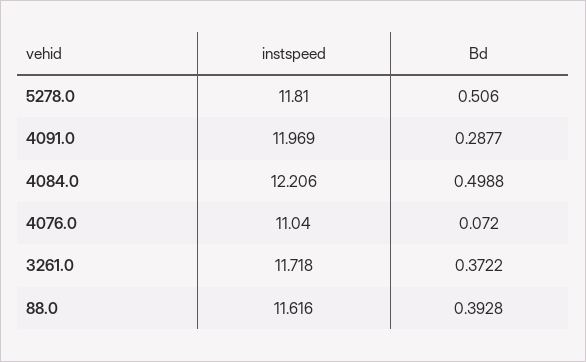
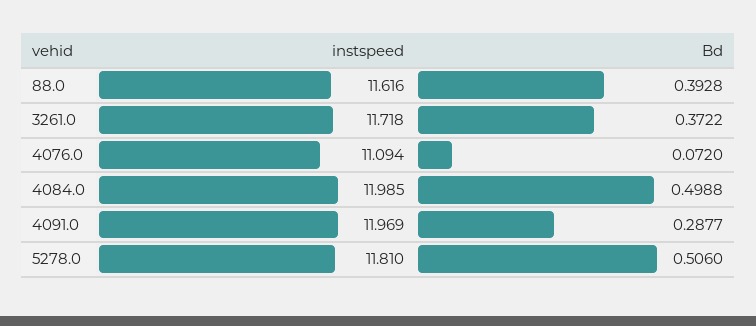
instspeed, 4084.0: 12.206 -> 11.985
instspeed, 4076.0: 11.04 -> 11.094

